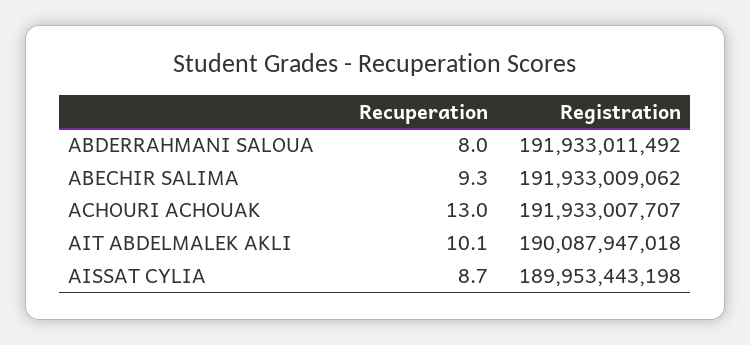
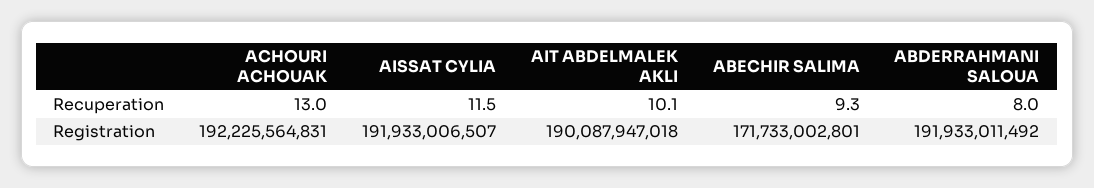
Registration, ABECHIR SALIMA: 191933009062 -> 171733002801
Registration, ACHOURI ACHOUAK: 191933007707 -> 192225564831
Recuperation, AISSAT CYLIA: 8.7 -> 11.5
Registration, AISSAT CYLIA: 189953443198 -> 191933006507

